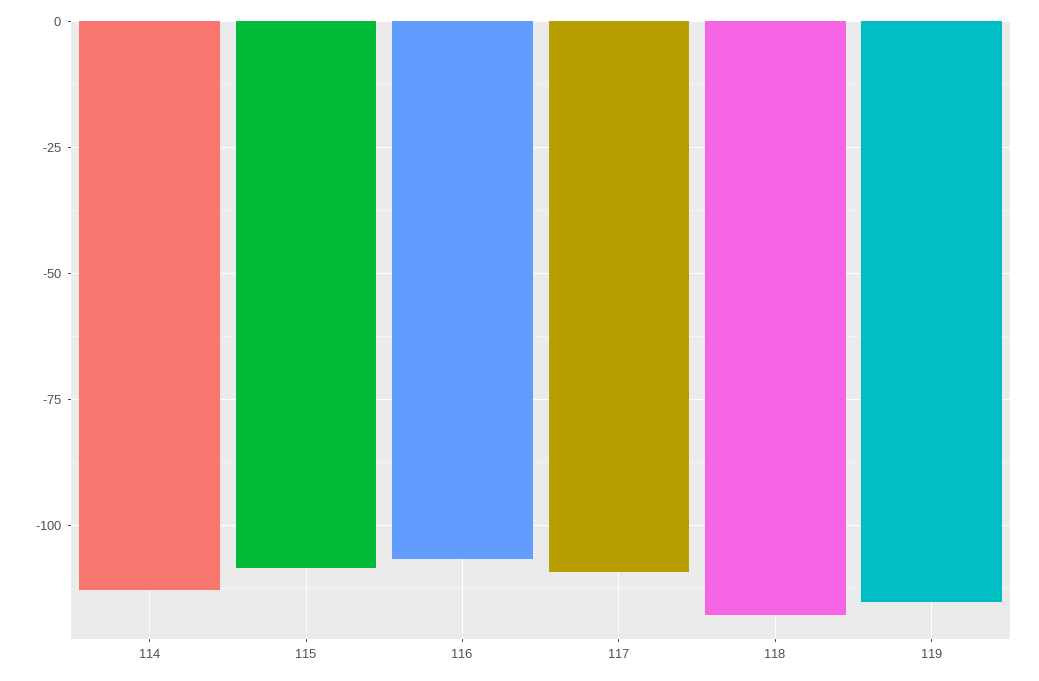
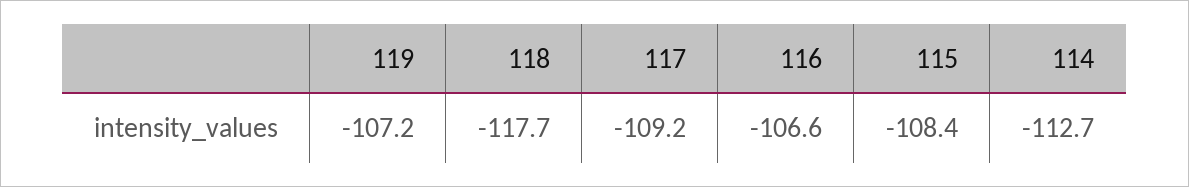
119: -115 -> -107.2

